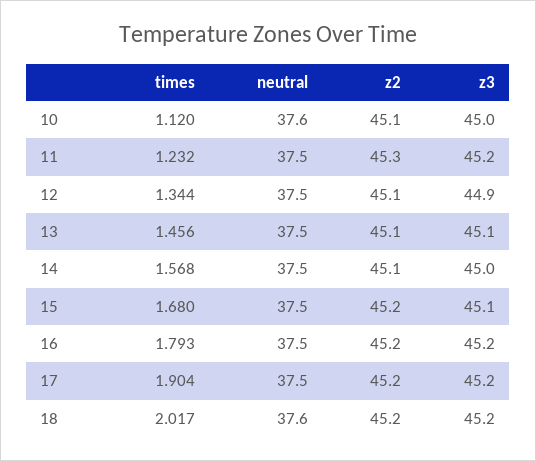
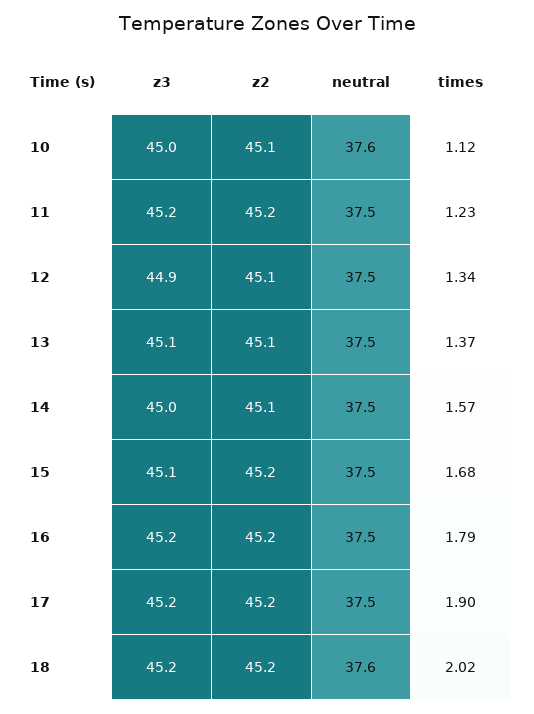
z2, 11: 45.3 -> 45.2
times, 13: 1.456 -> 1.37

